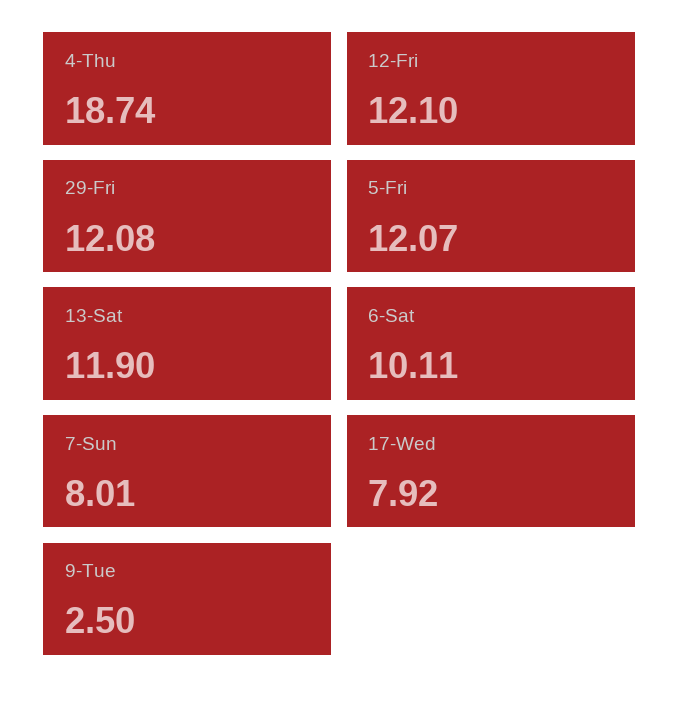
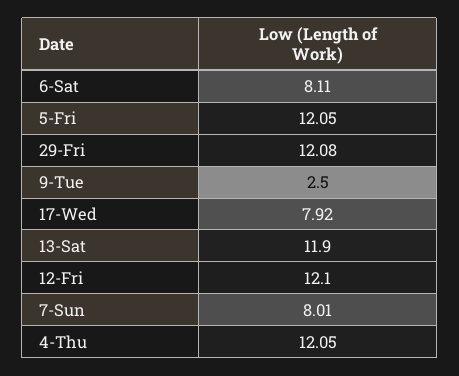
4-Thu: 18.74 -> 12.05
5-Fri: 12.07 -> 12.05
6-Sat: 10.11 -> 8.11

